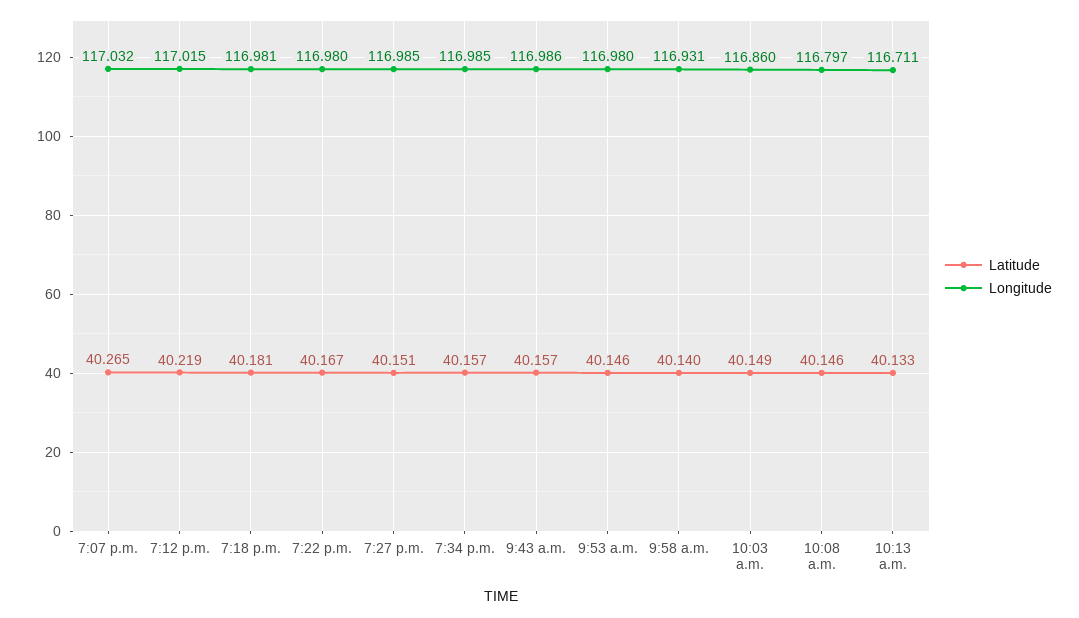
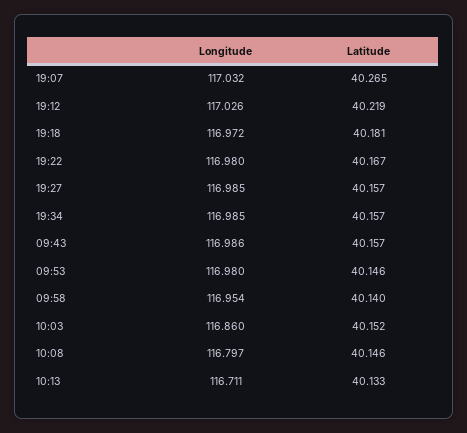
Longitude, 7:12 p.m.: 117.015 -> 117.026
Longitude, 7:18 p.m.: 116.981 -> 116.972
Latitude, 7:27 p.m.: 40.151 -> 40.157
Longitude, 9:58 a.m.: 116.931 -> 116.954
Latitude, 10:03 a.m.: 40.149 -> 40.152

